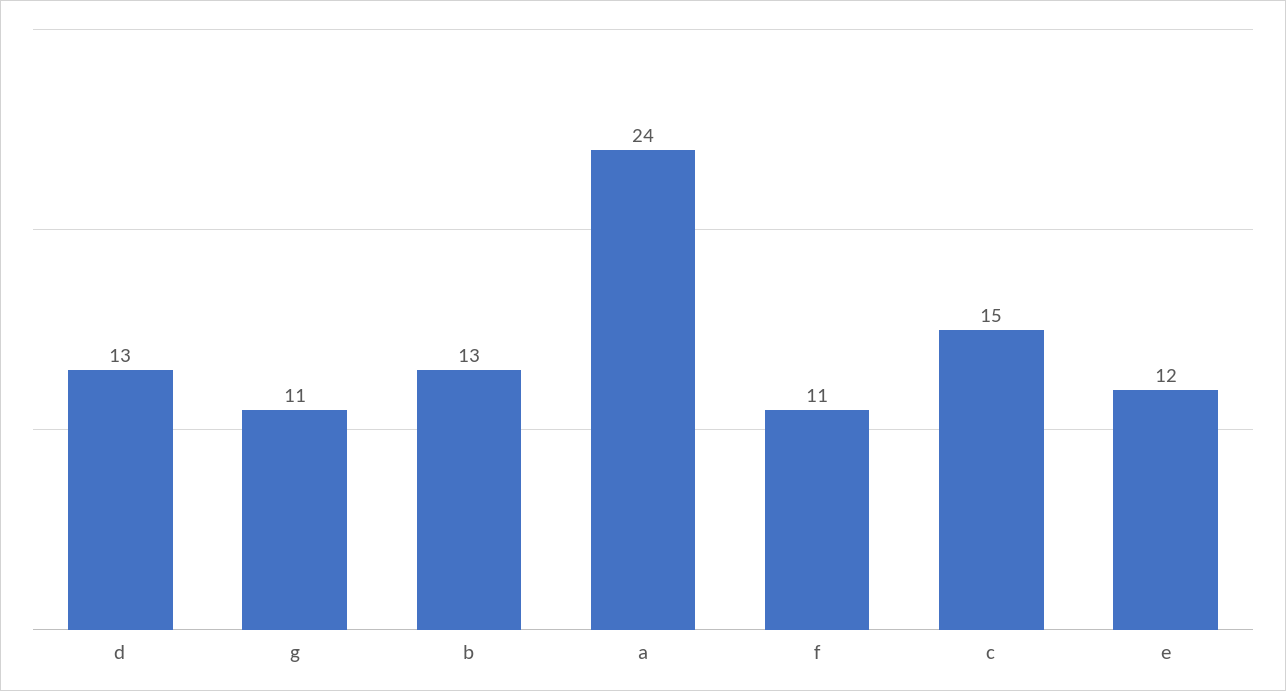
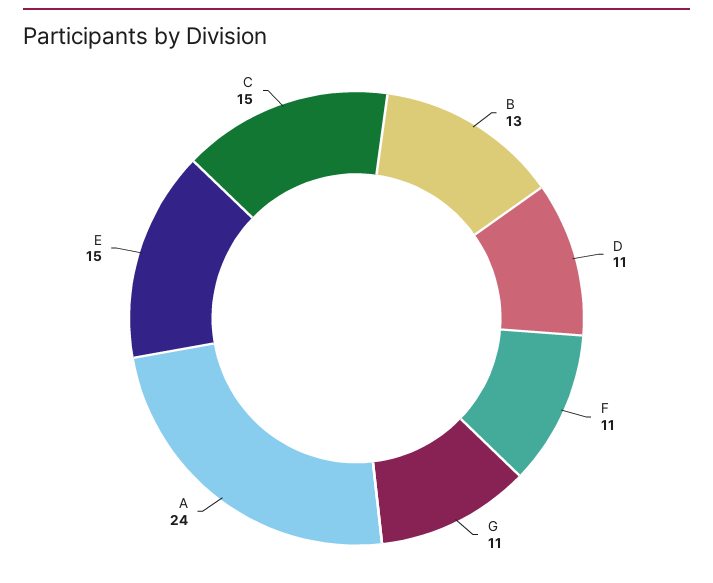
d: 13 -> 11
e: 12 -> 15

